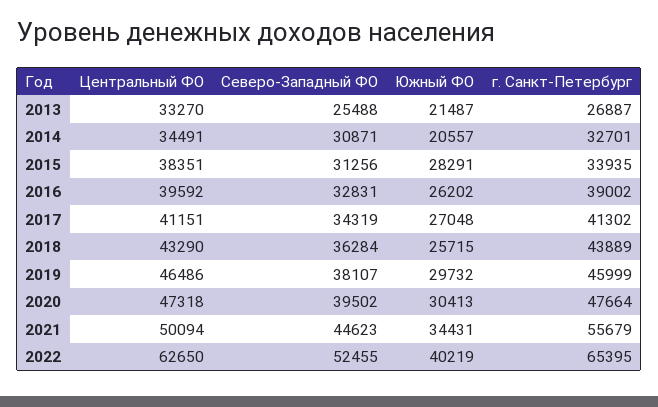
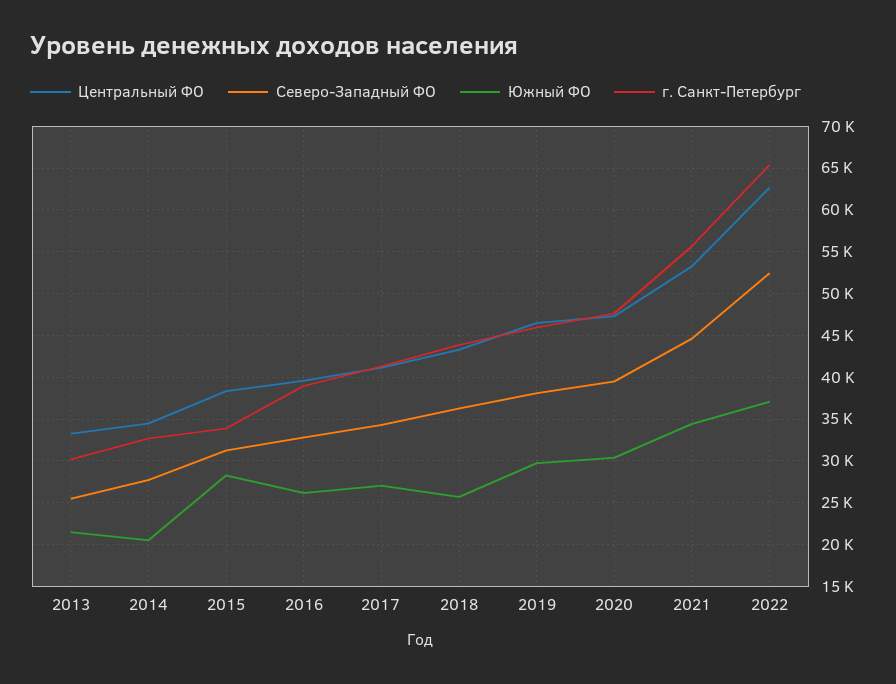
г. Санкт-Петербург, 2013: 26887 -> 30000
Северо-Западный ФО, 2014: 30871 -> 28000
Центральный ФО, 2021: 50094 -> 53000
Южный ФО, 2022: 40219 -> 37000

